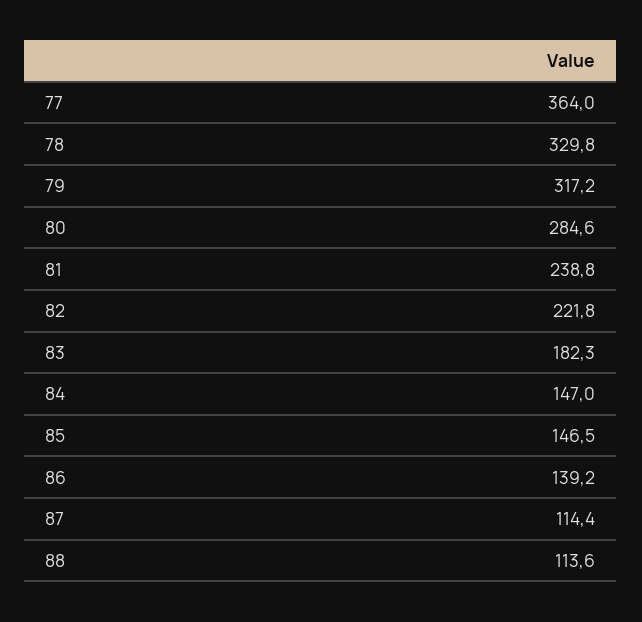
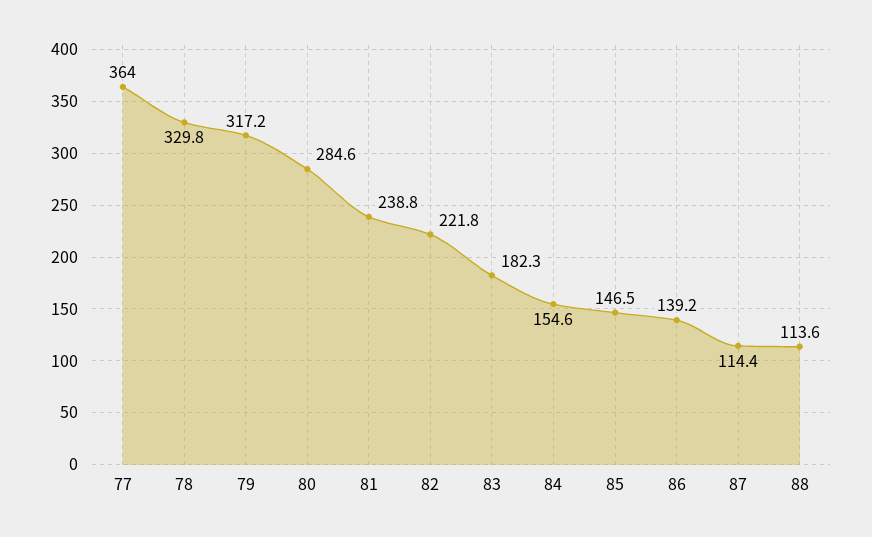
84: 147 -> 154.6

